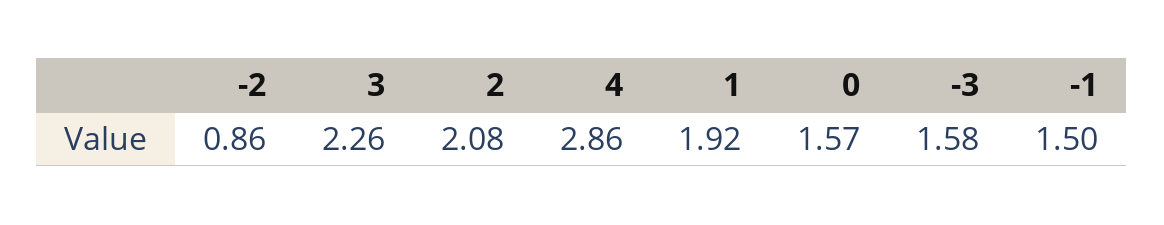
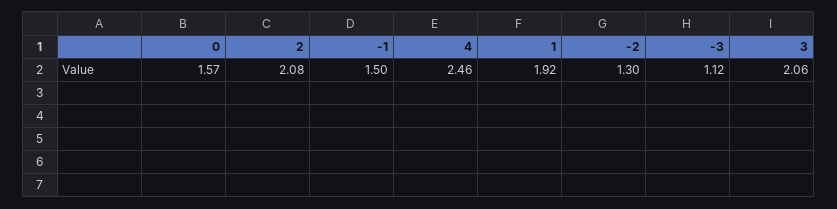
-2: 0.86 -> 1.3
3: 2.26 -> 2.06
4: 2.86 -> 2.46
-3: 1.58 -> 1.12

